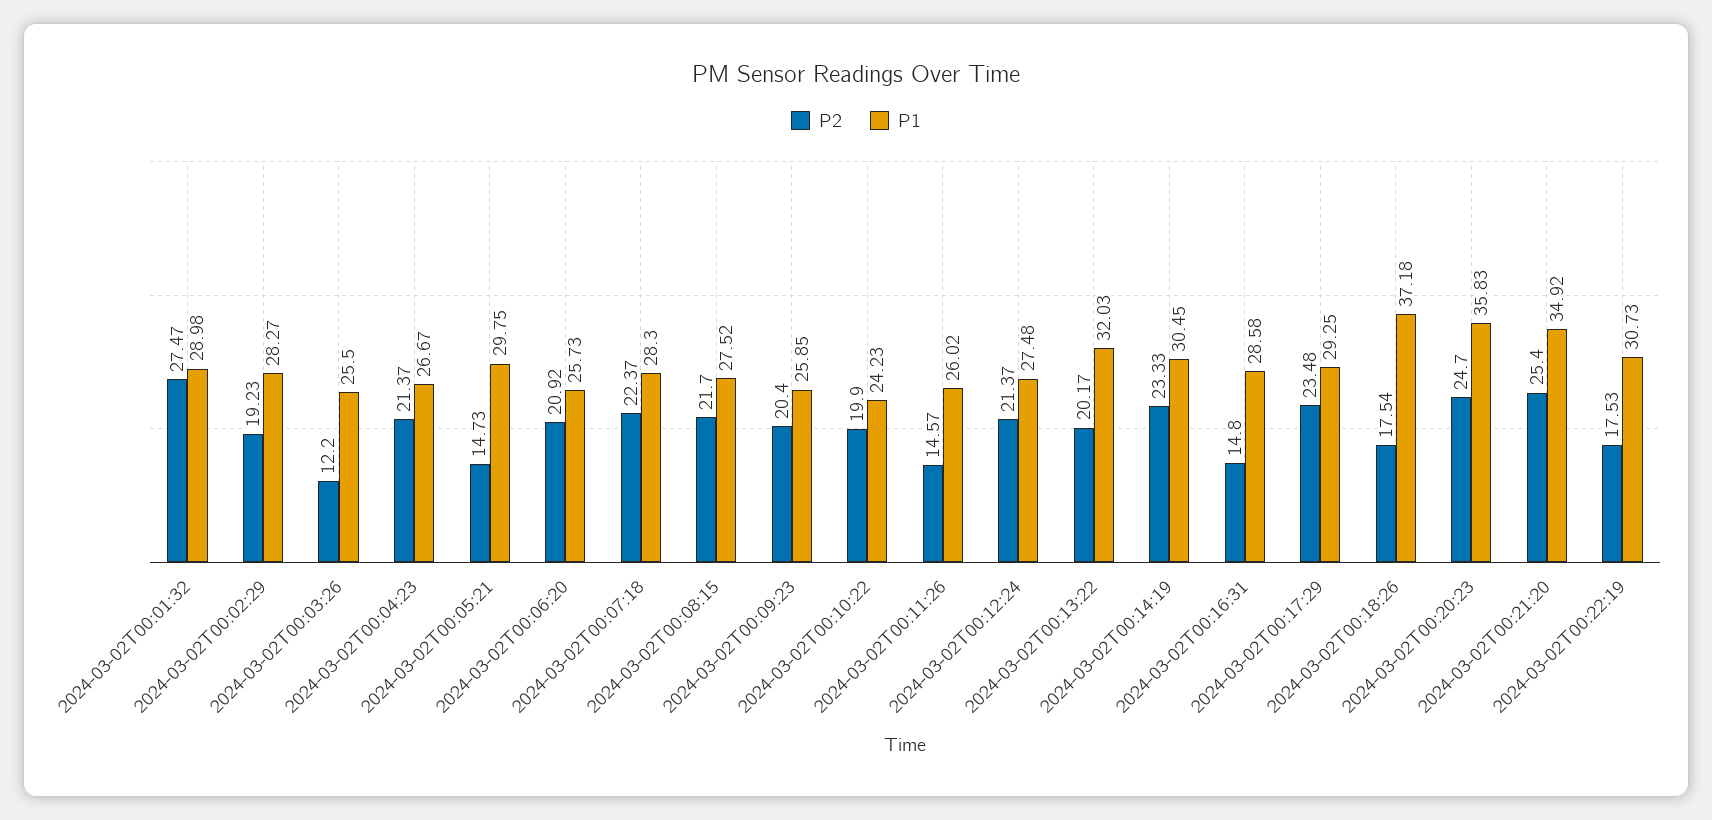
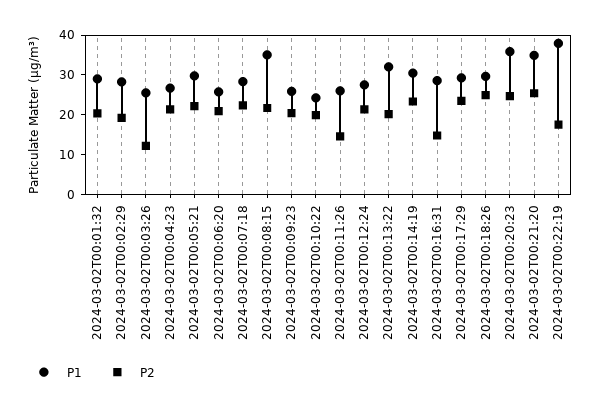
P2, 2024-03-02T00:01:32: 27.47 -> 20
P2, 2024-03-02T00:05:21: 14.73 -> 22.5
P1, 2024-03-02T00:08:15: 27.52 -> 35
P2, 2024-03-02T00:18:26: 17.54 -> 25
P1, 2024-03-02T00:18:26: 37.18 -> 30
P1, 2024-03-02T00:22:19: 30.73 -> 37.5

